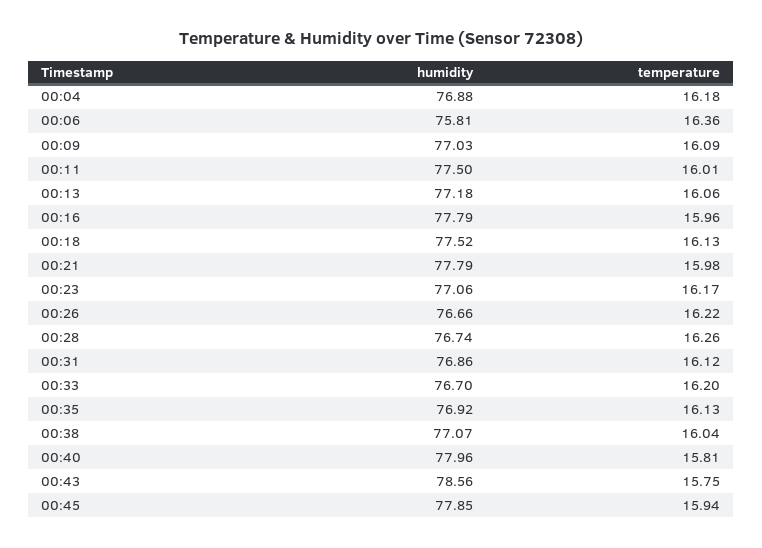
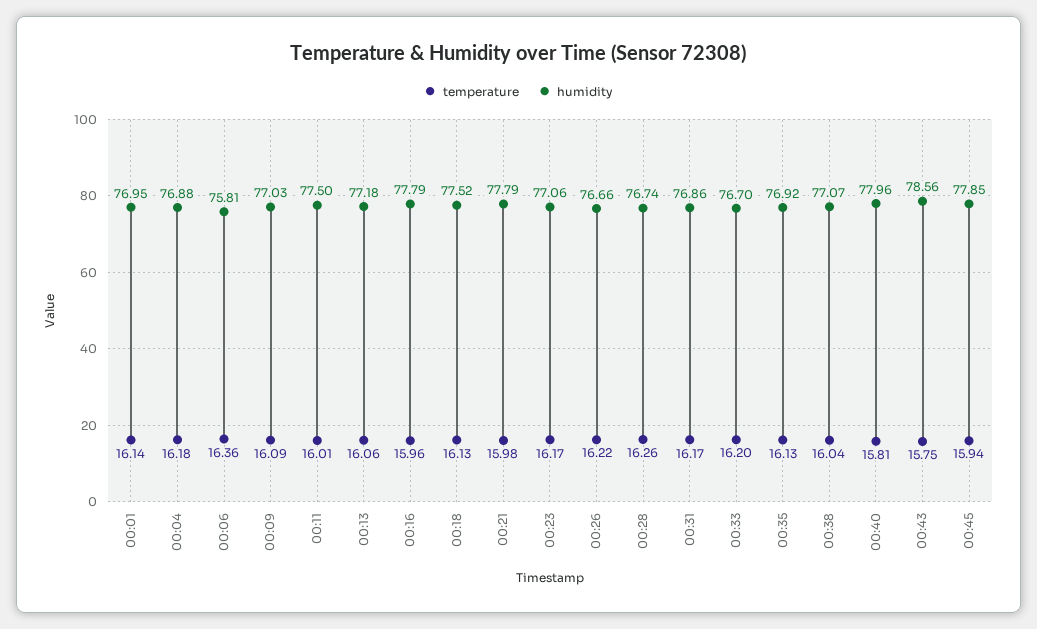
temperature, 00:31: 16.12 -> 16.17
temperature, 00:01: none -> 16.14
humidity, 00:01: none -> 76.95

